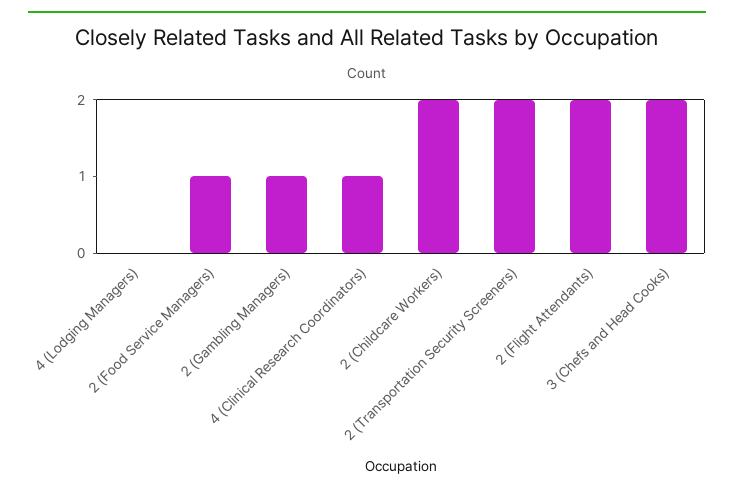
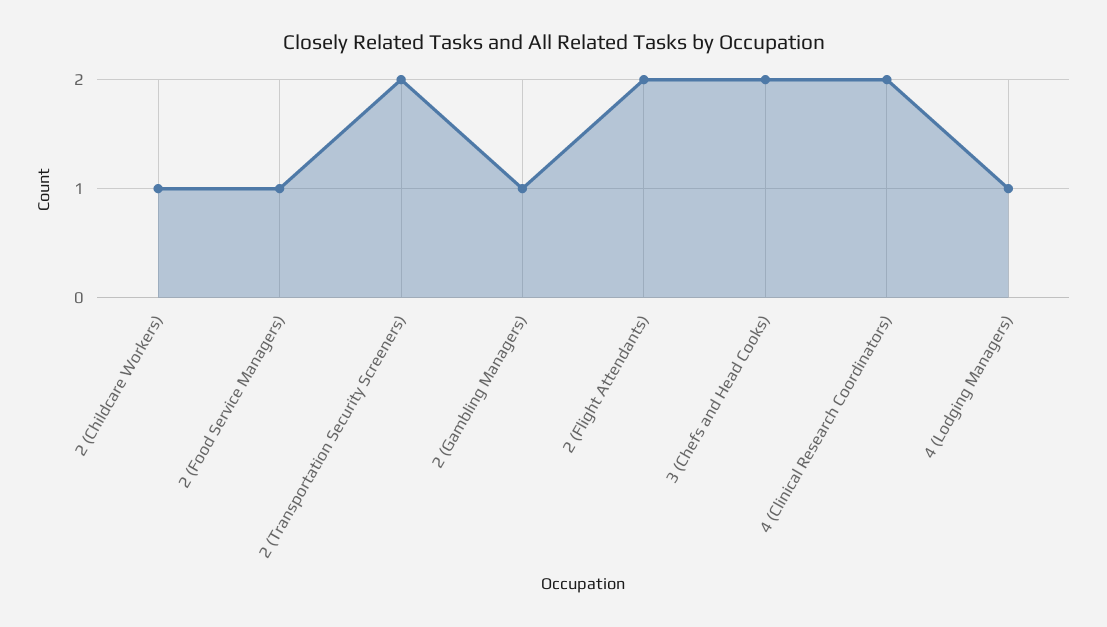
4 (Lodging Managers): 0 -> 1
4 (Clinical Research Coordinators): 1 -> 2
2 (Childcare Workers): 2 -> 1

